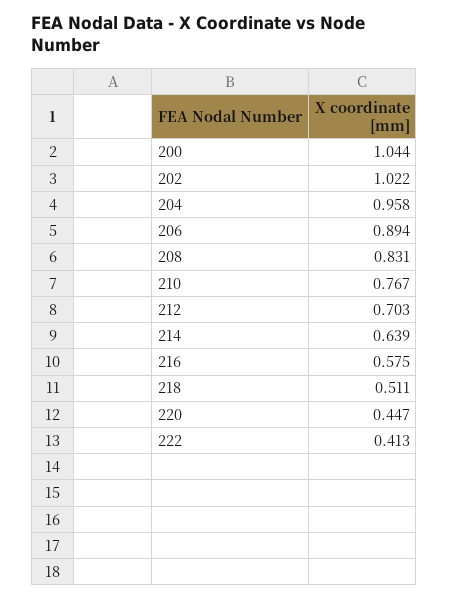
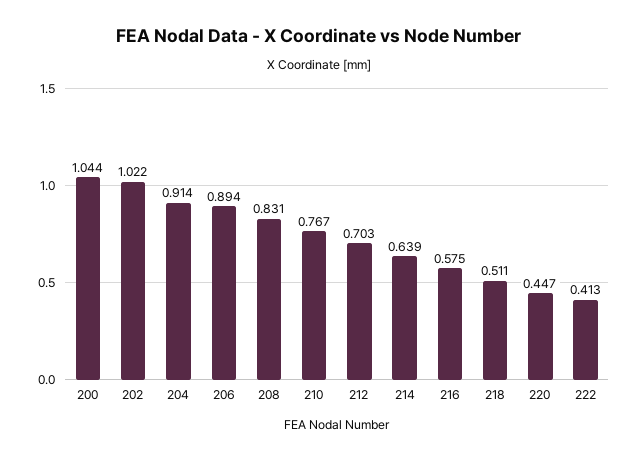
204: 0.958 -> 0.914

